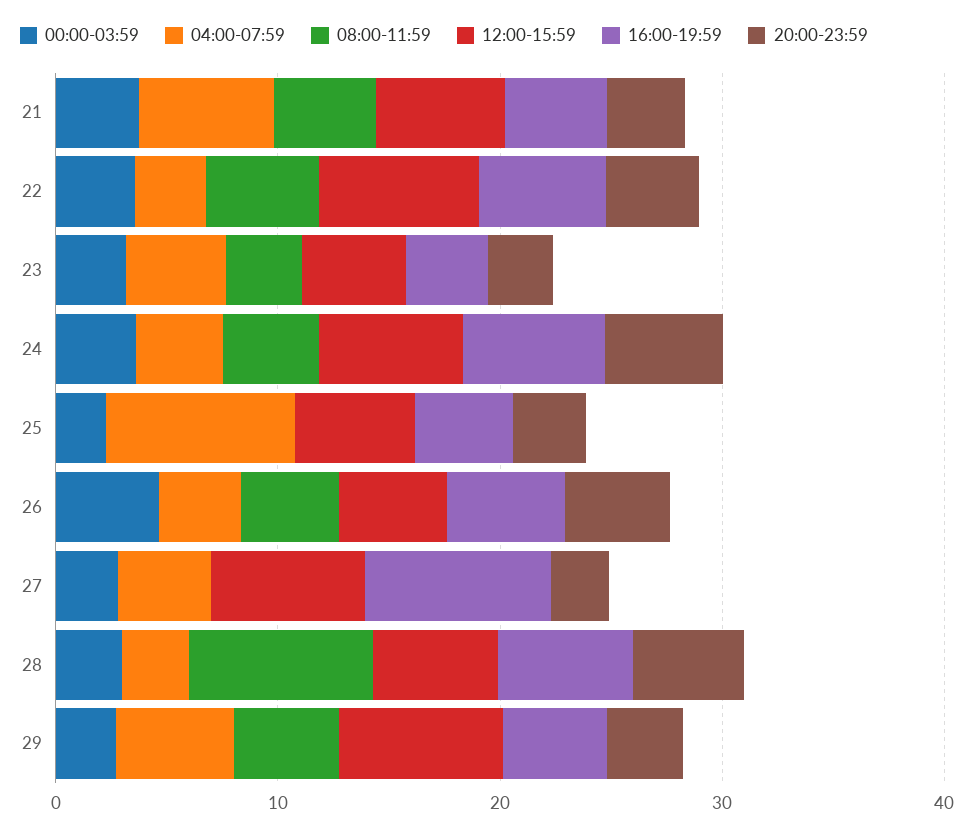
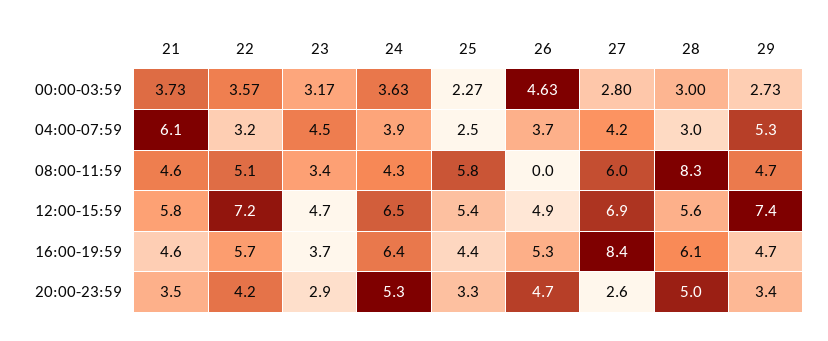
04:00-07:59, 25: 8 -> 2.5
08:00-11:59, 25: 0 -> 5.8
08:00-11:59, 26: 4 -> 0
08:00-11:59, 27: 0 -> 6

